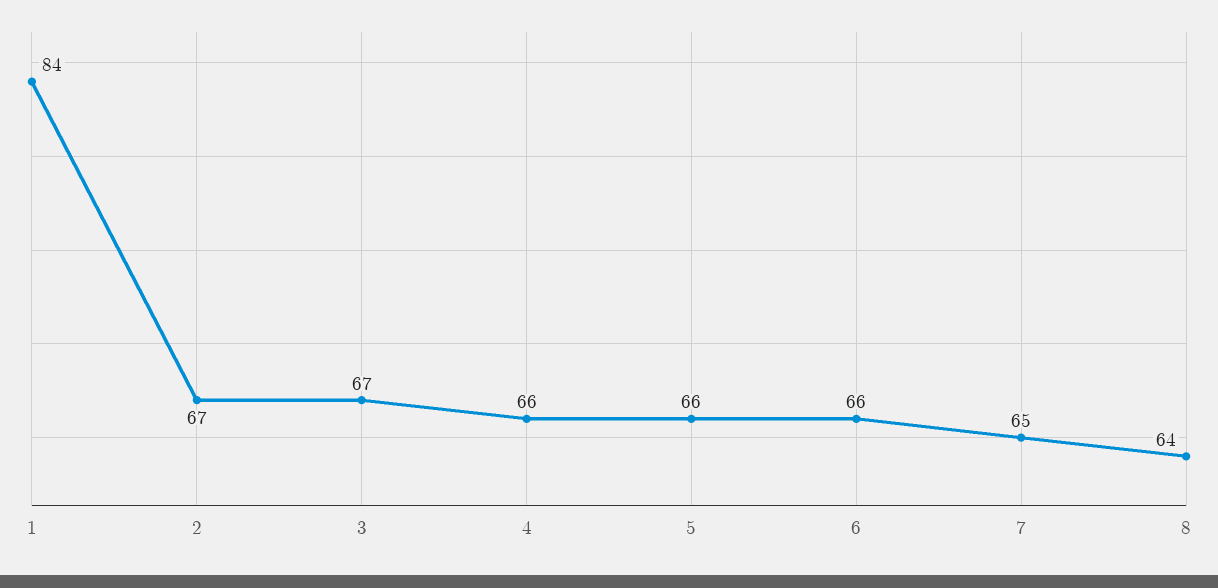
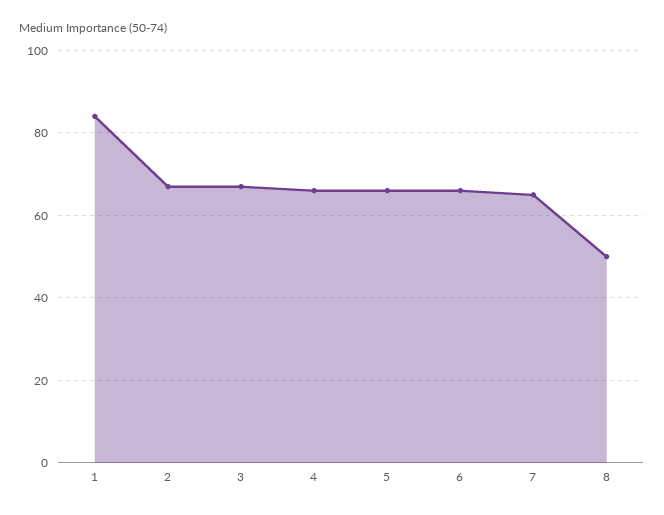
8: 64 -> 50

